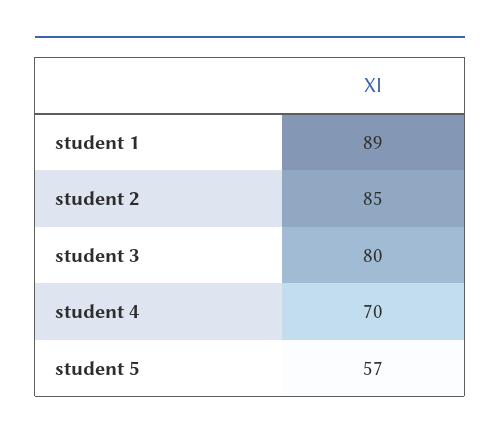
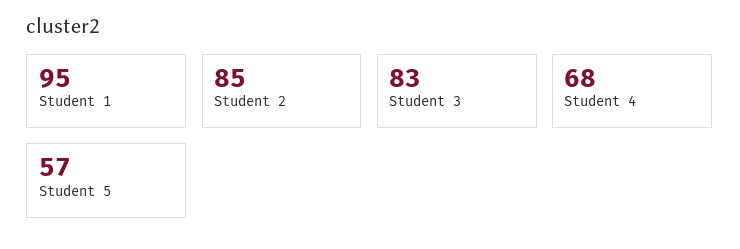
student 1: 89 -> 95
student 3: 80 -> 83
student 4: 70 -> 68

